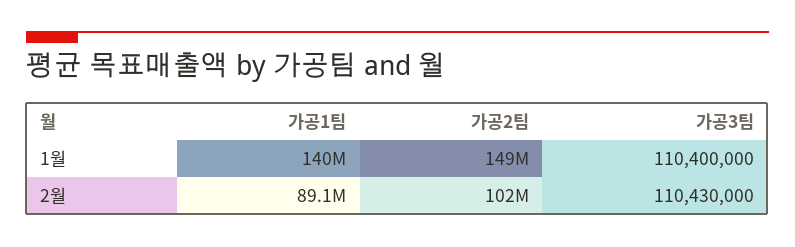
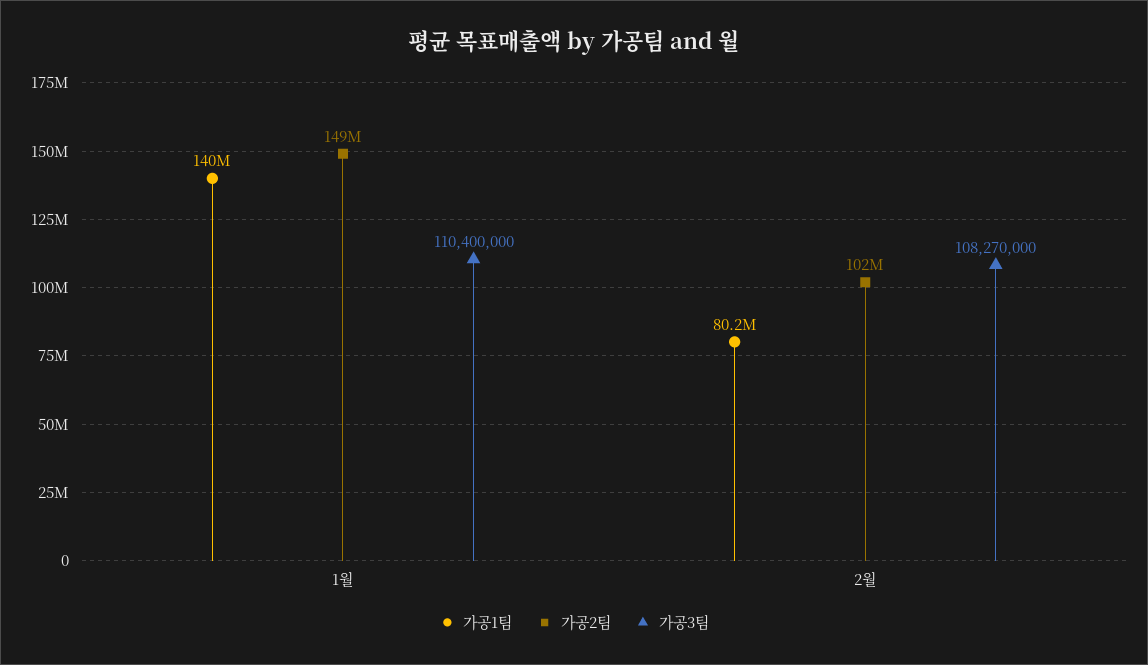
가공1팀, 2월: 89100000 -> 80200000
가공3팀, 2월: 110430000 -> 108270000

